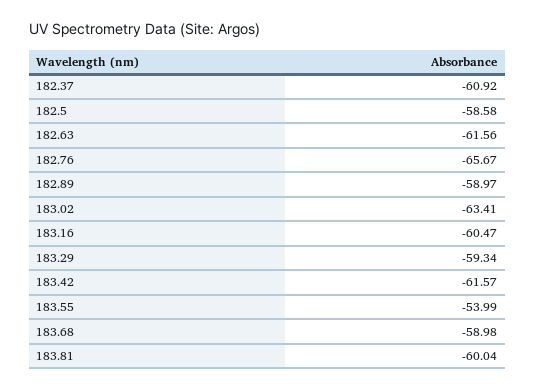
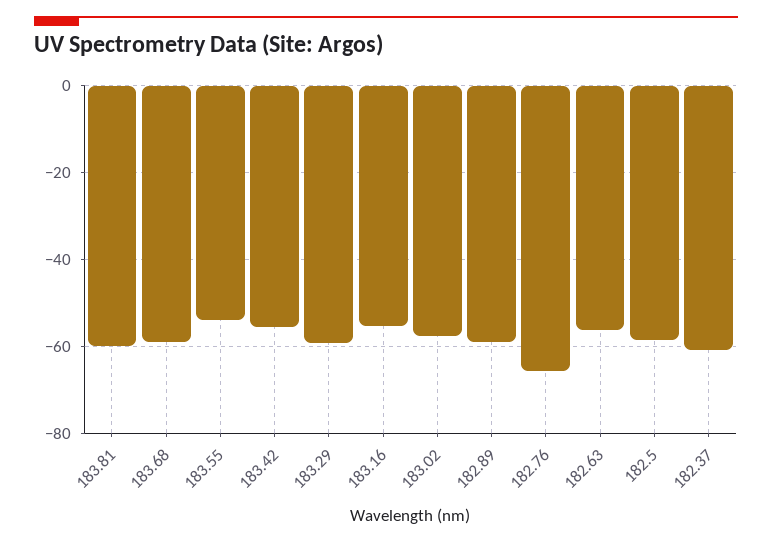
182.63: -61.56 -> -56
183.02: -63.41 -> -58
183.16: -60.47 -> -56
183.42: -61.57 -> -56

